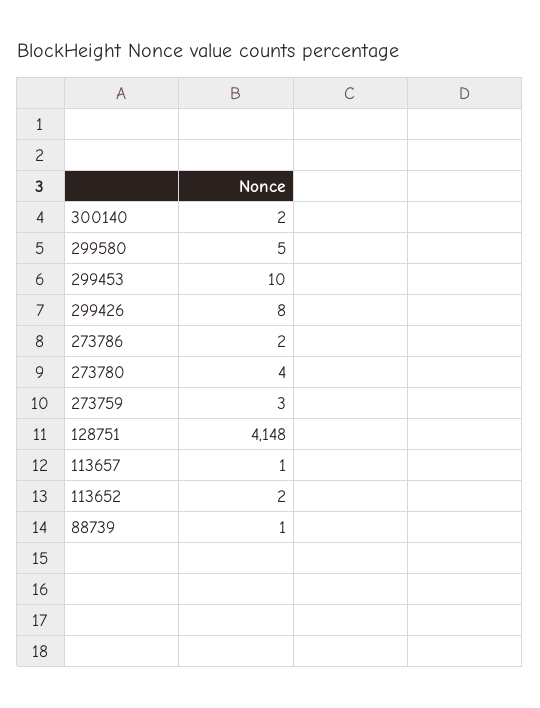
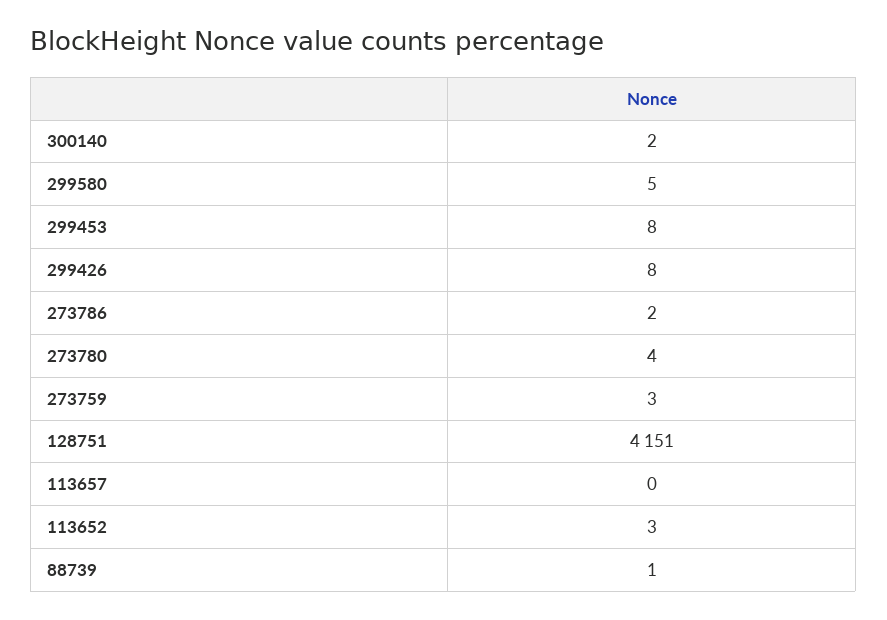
299453: 10 -> 8
128751: 4148 -> 4151
113657: 1 -> 0
113652: 2 -> 3

